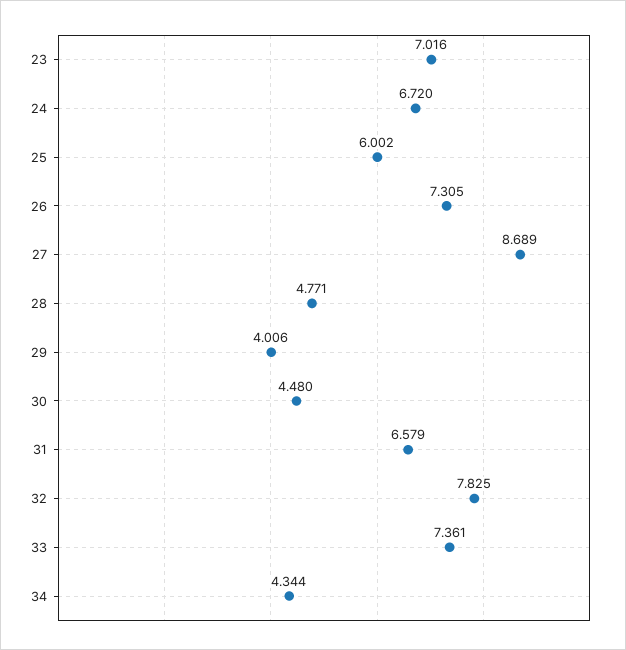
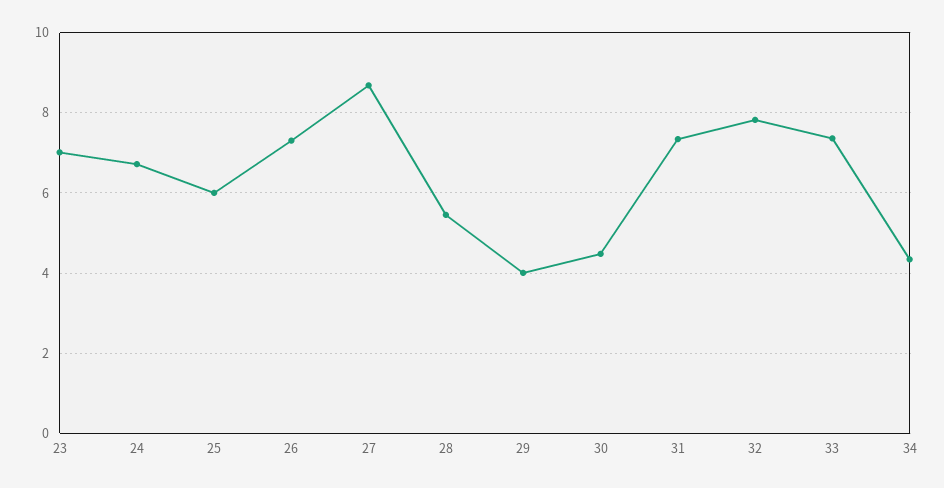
28: 4.771 -> 5.4
31: 6.579 -> 7.4

